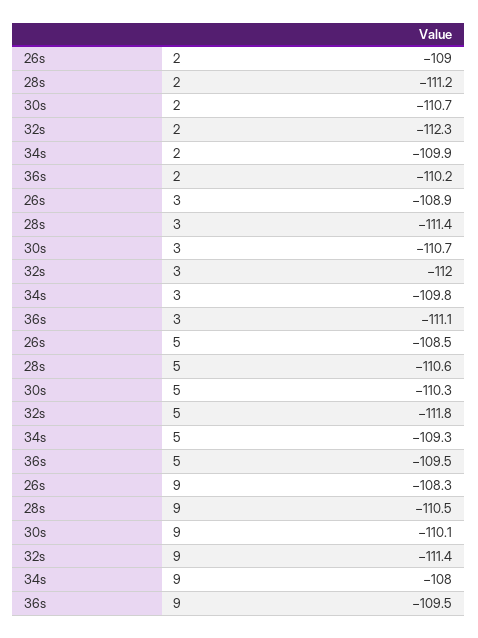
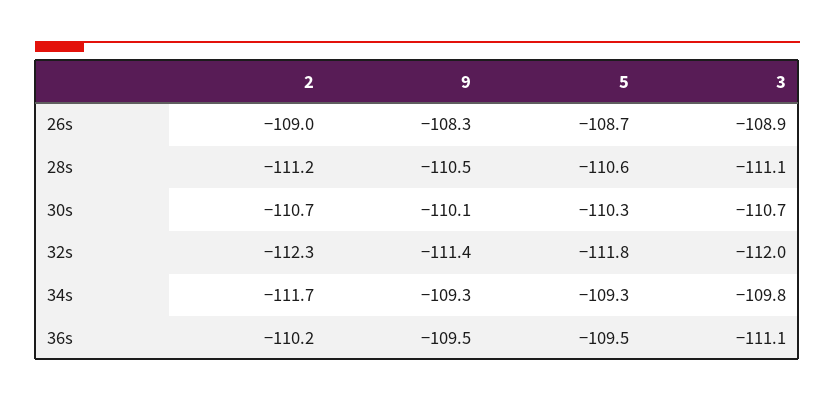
34s, 2: -109.9 -> -111.7
28s, 3: -111.4 -> -111.1
26s, 5: -108.5 -> -108.7
34s, 9: -108 -> -109.3

